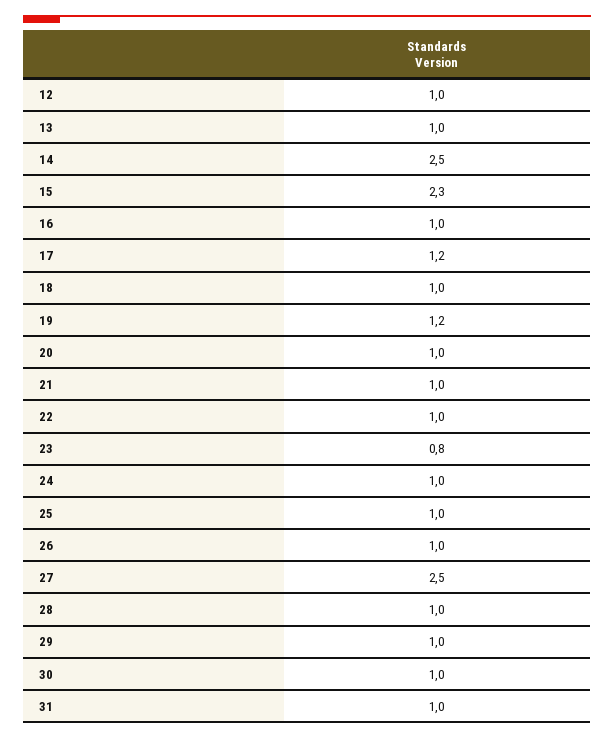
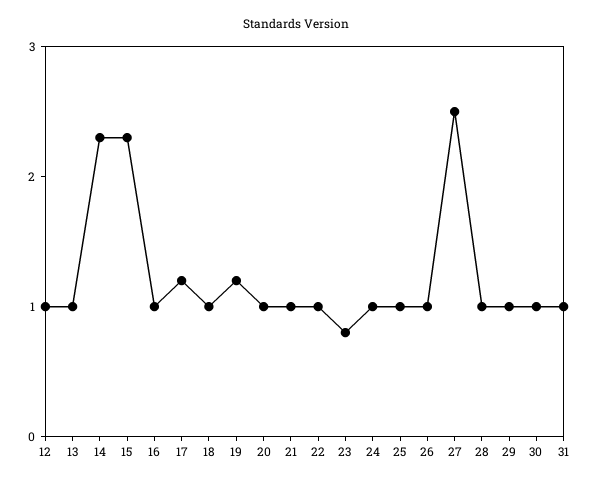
14: 2.5 -> 2.3

